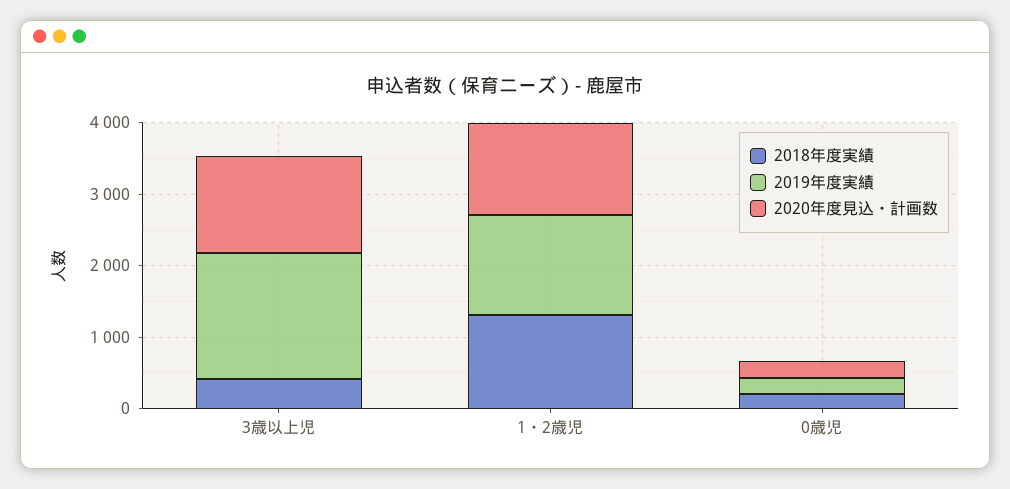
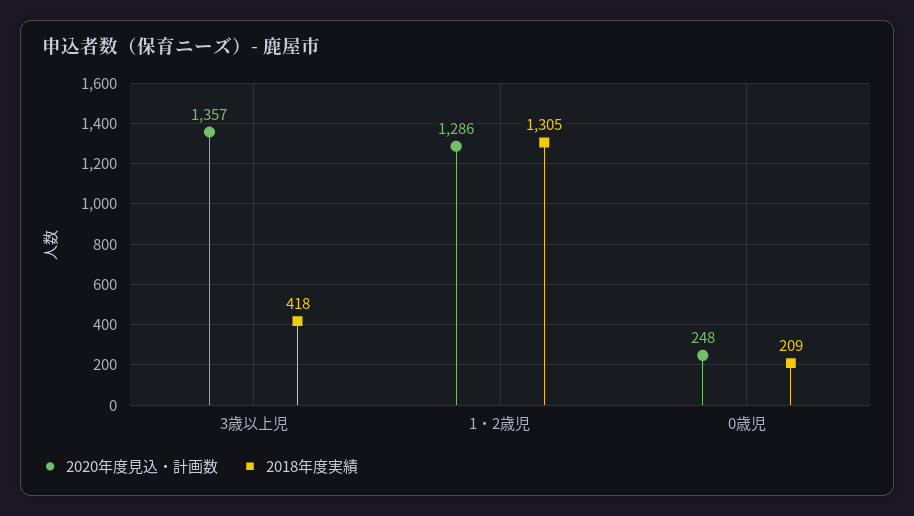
2019年度実績, 3歳以上児: 1800 -> none
2019年度実績, 1・2歳児: 1400 -> none
2019年度実績, 0歳児: 200 -> none

